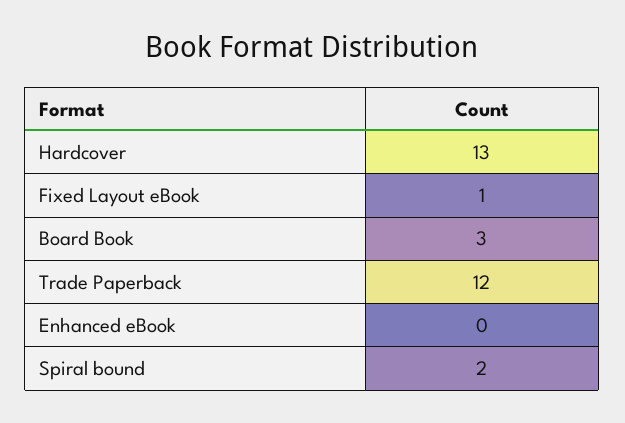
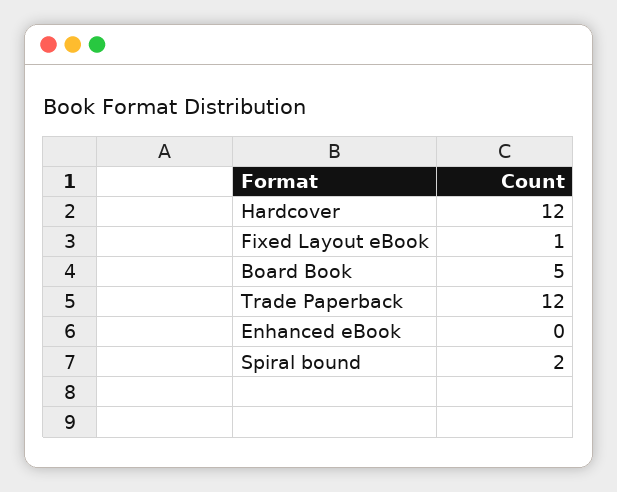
Hardcover: 13 -> 12
Board Book: 3 -> 5

